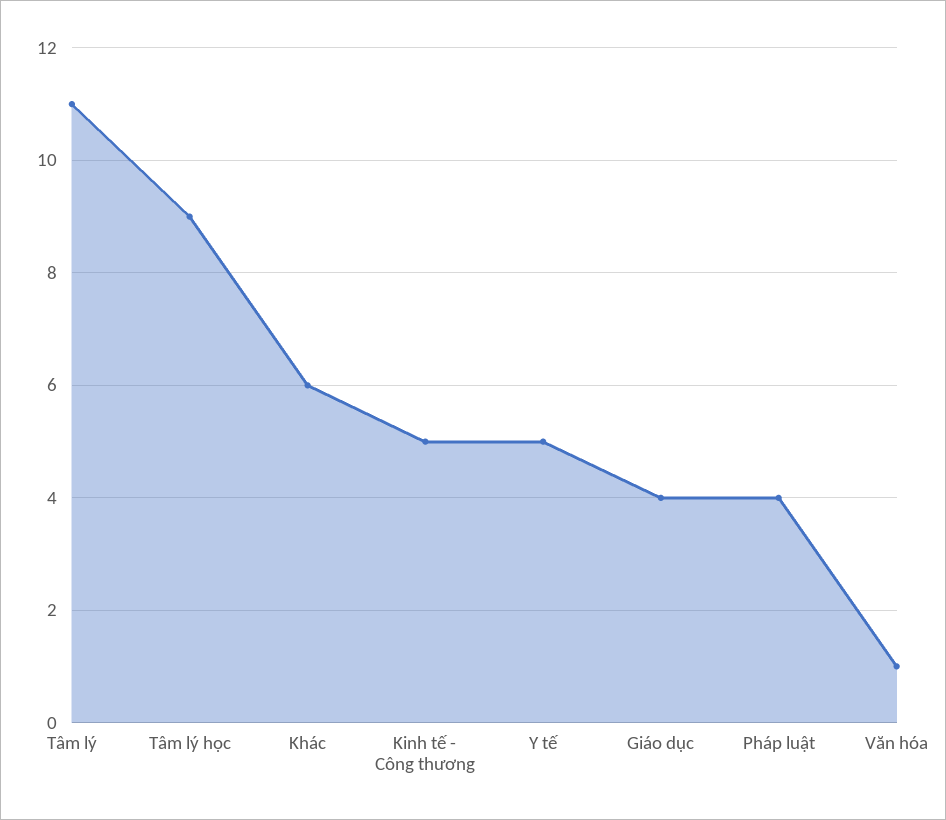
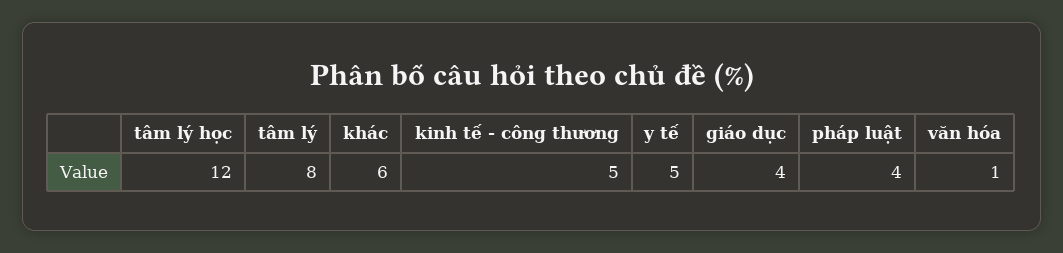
Tâm lý: 11 -> 8
Tâm lý học: 9 -> 12

